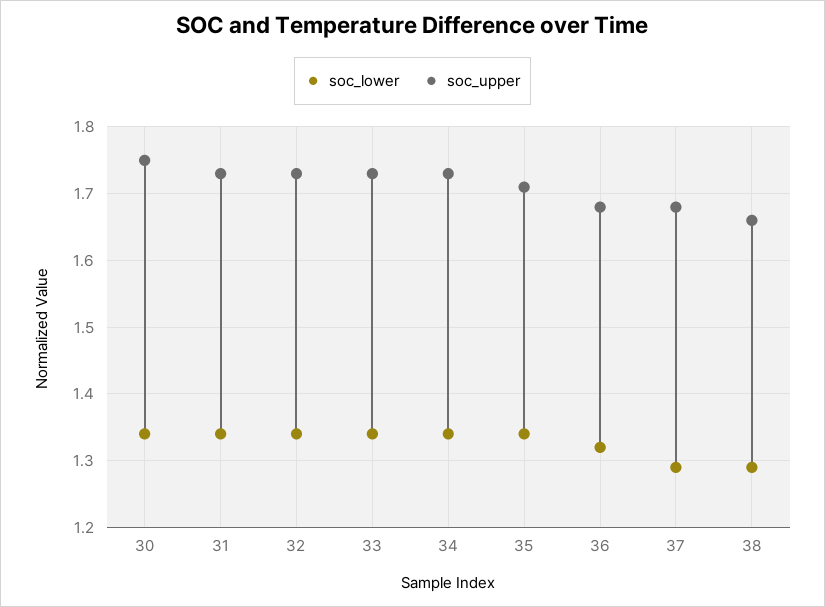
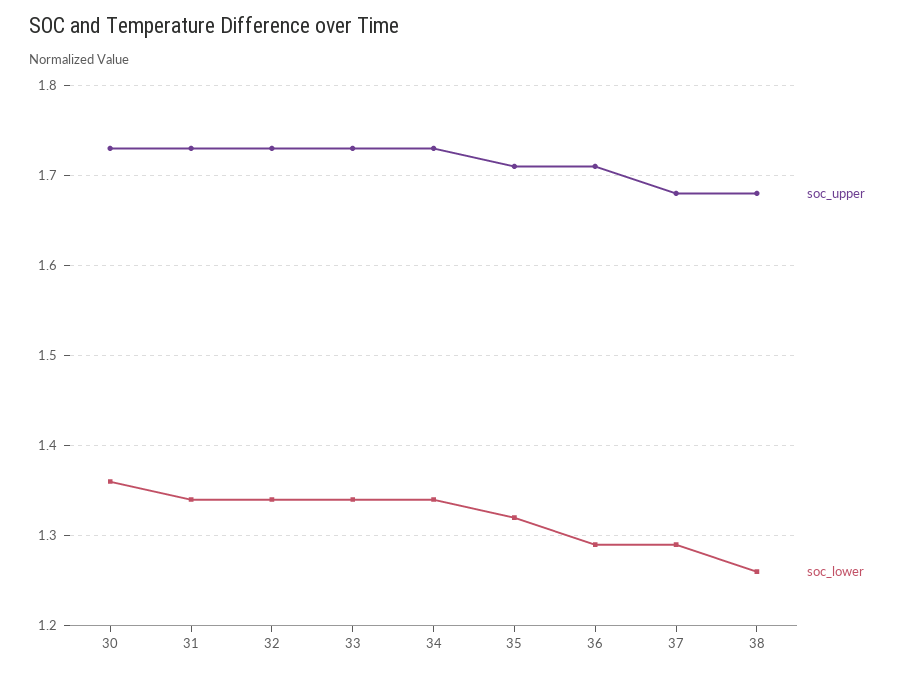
soc_lower, 30: 1.34 -> 1.36
soc_upper, 30: 1.75 -> 1.73
soc_lower, 35: 1.34 -> 1.32
soc_lower, 36: 1.32 -> 1.29
soc_upper, 36: 1.68 -> 1.71
soc_lower, 38: 1.29 -> 1.26
soc_upper, 38: 1.66 -> 1.68

